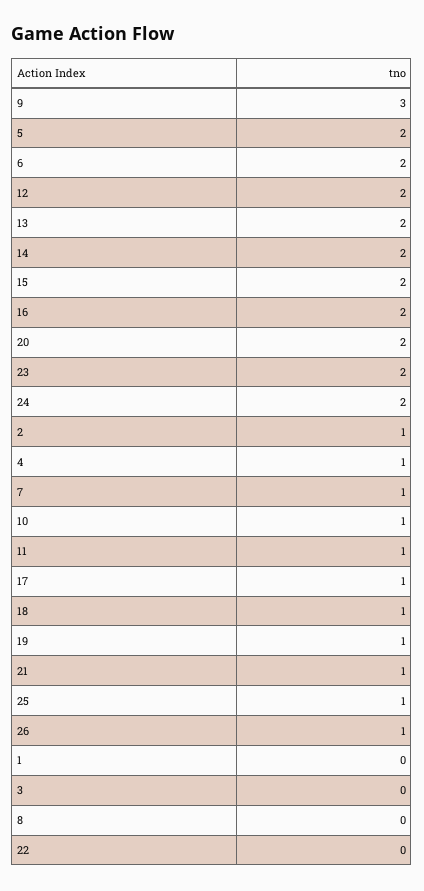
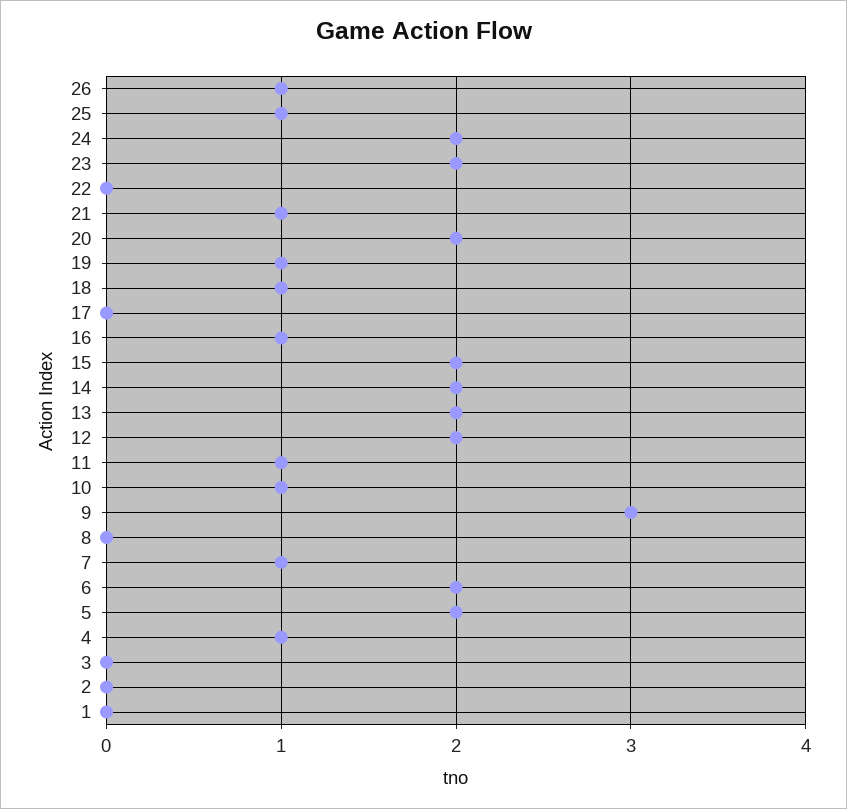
16: 2 -> 1
2: 1 -> 0
17: 1 -> 0

